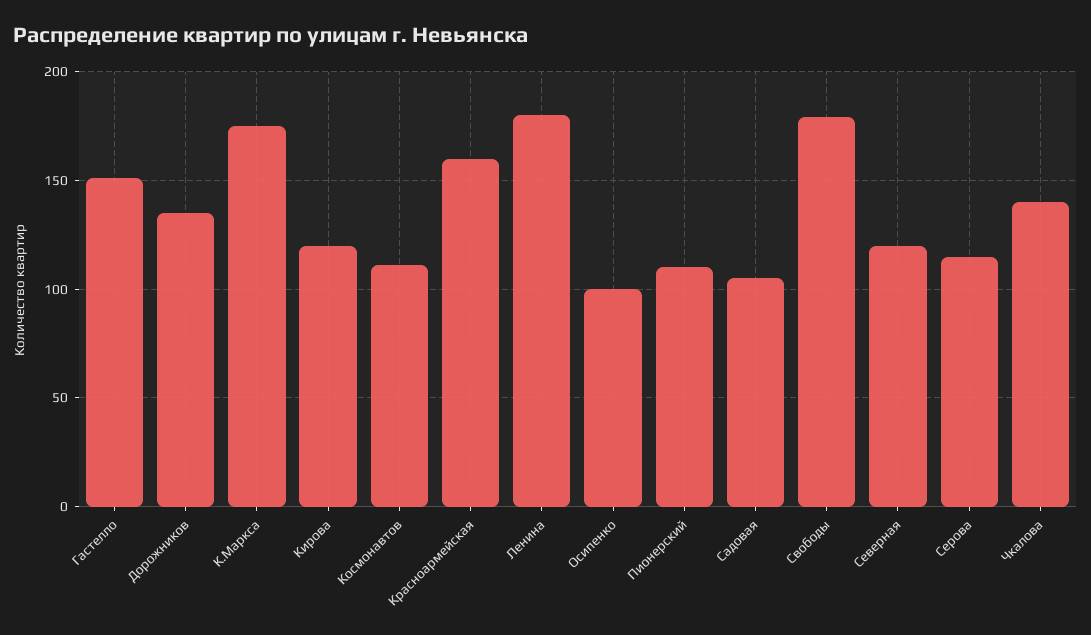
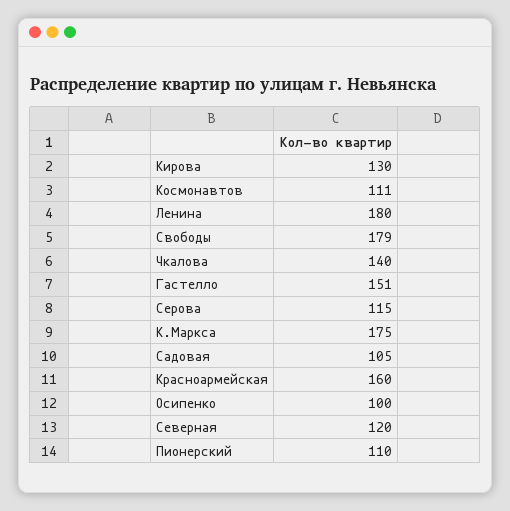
Дорожников: 135 -> none
Кирова: 120 -> 130

